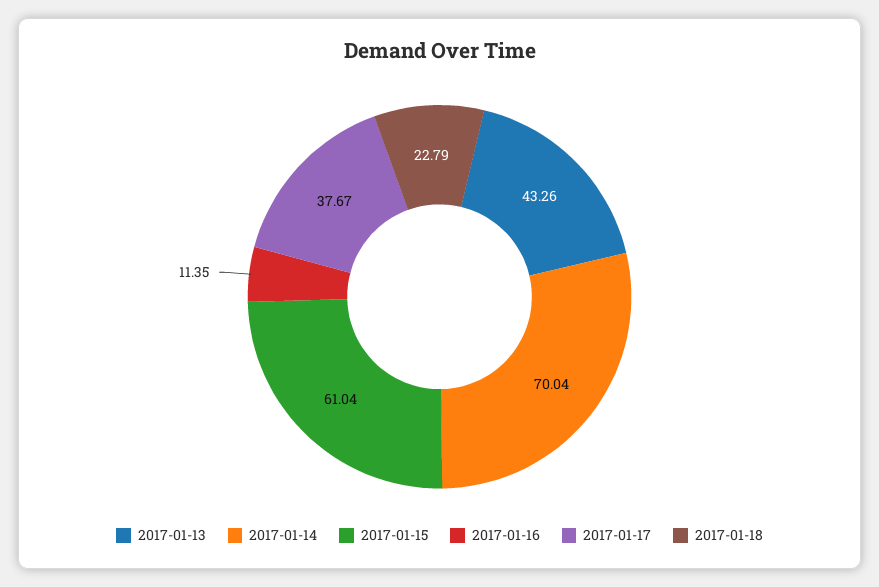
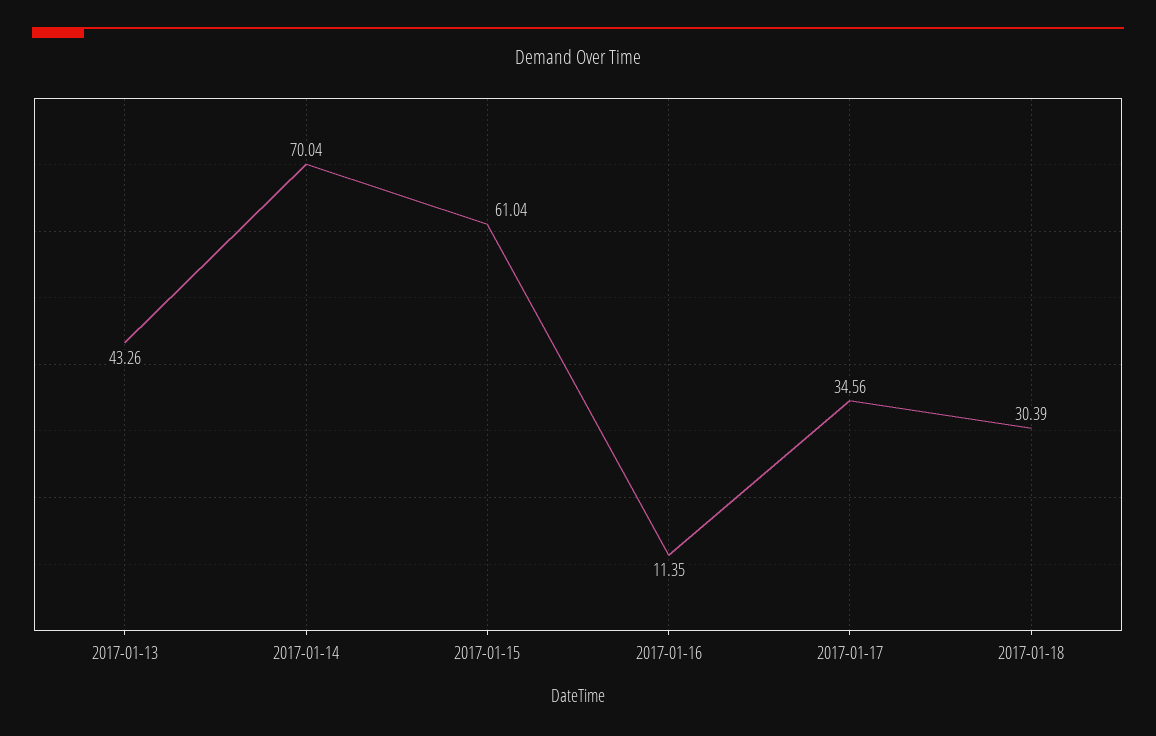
2017-01-17: 37.67 -> 34.56
2017-01-18: 22.79 -> 30.39

